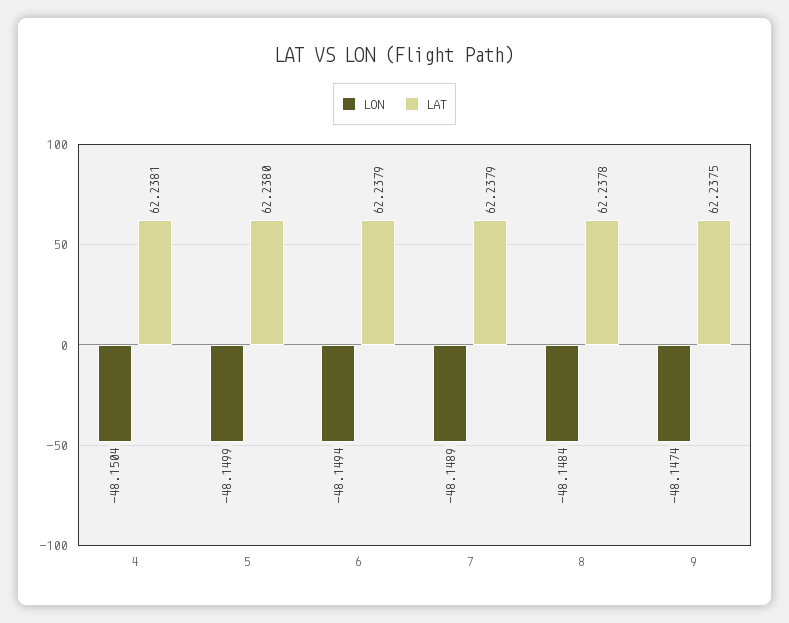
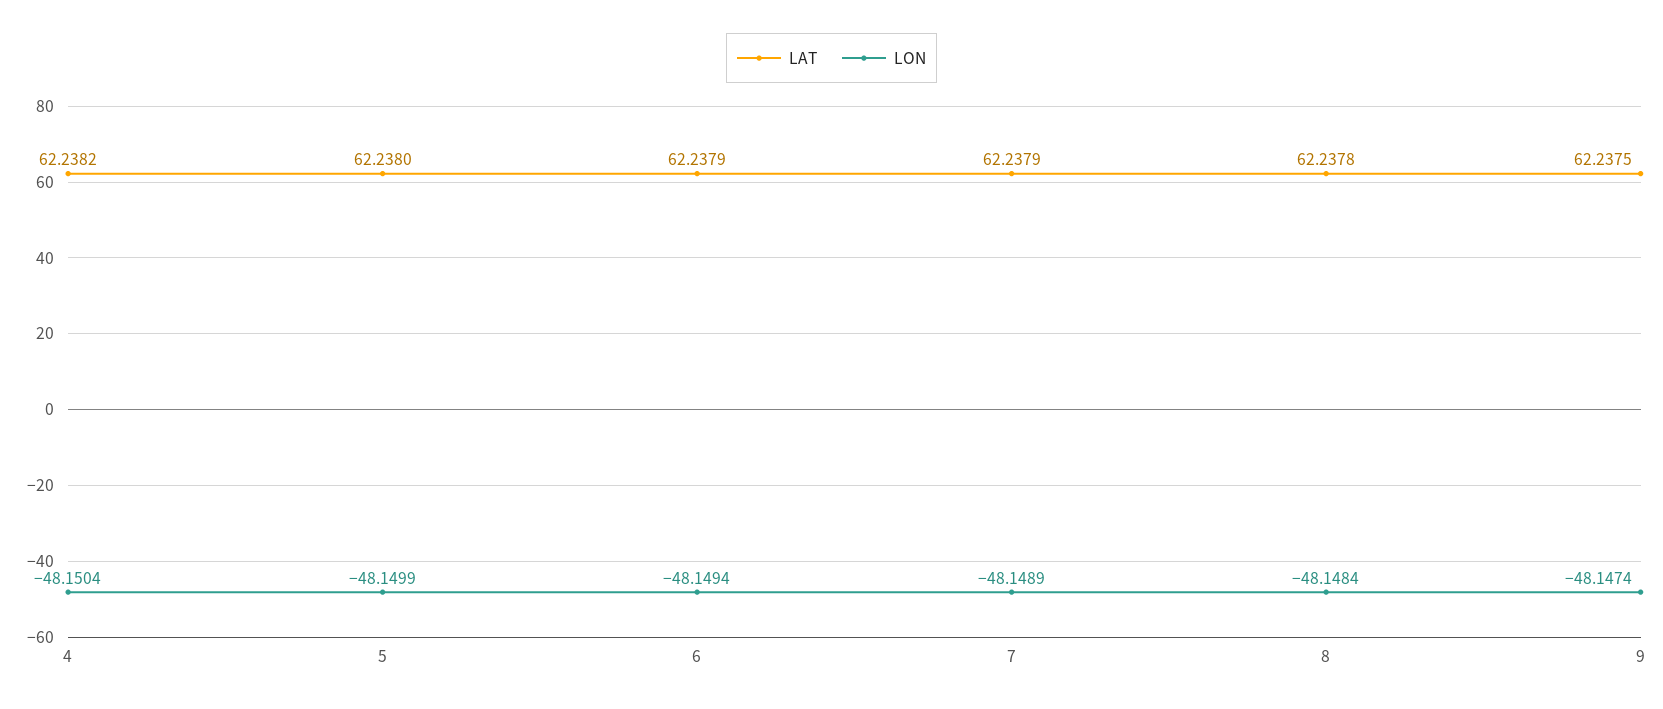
LAT, 4: 62.2381 -> 62.2382

